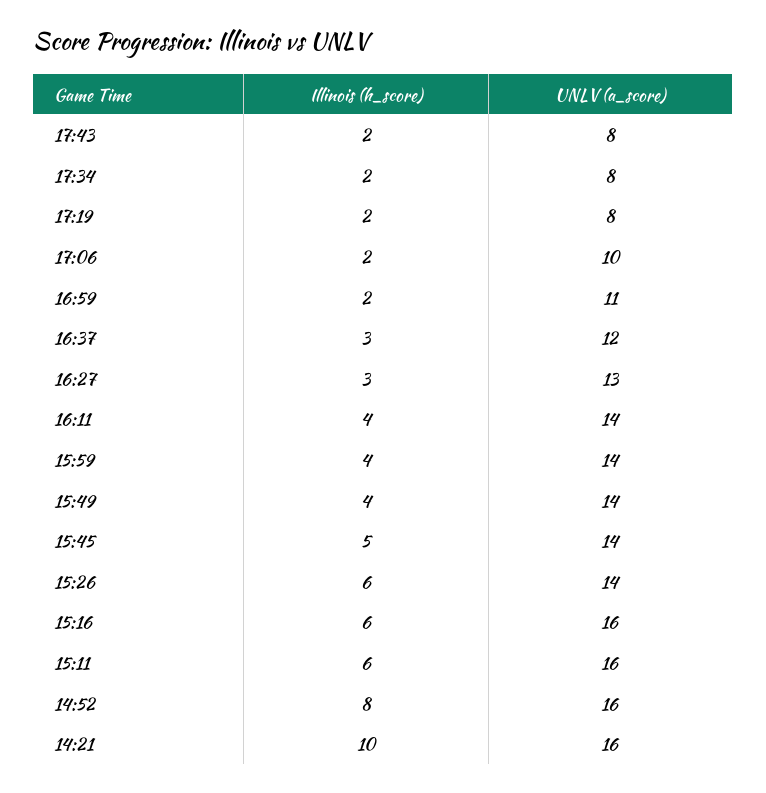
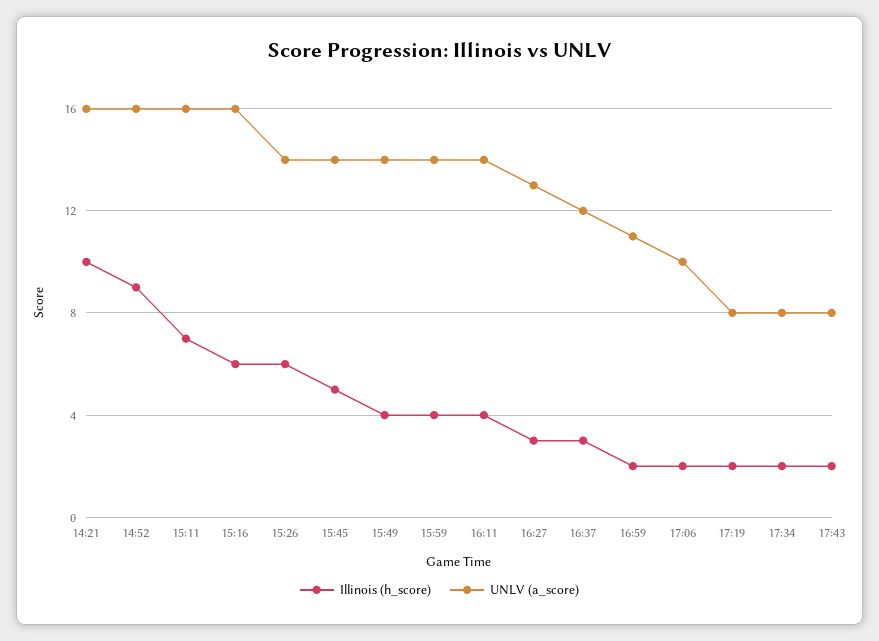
Illinois (h_score), 15:11: 6 -> 7
Illinois (h_score), 14:52: 8 -> 9

